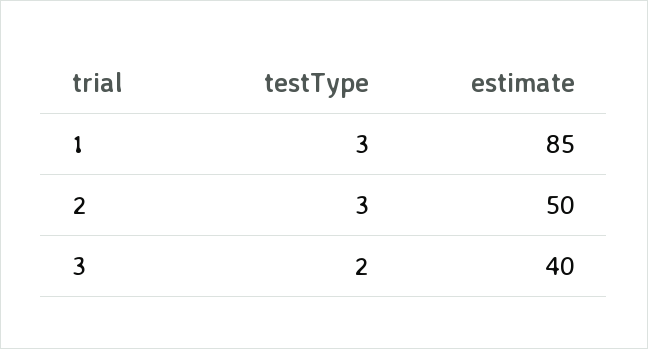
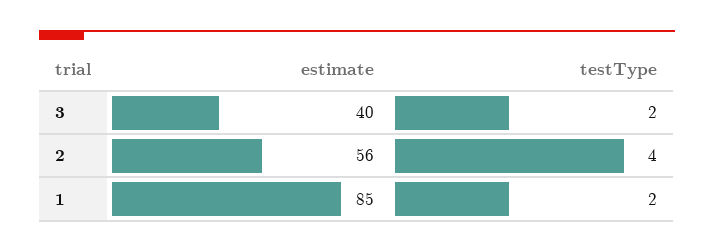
testType, 1: 3 -> 2
testType, 2: 3 -> 4
estimate, 2: 50 -> 56

